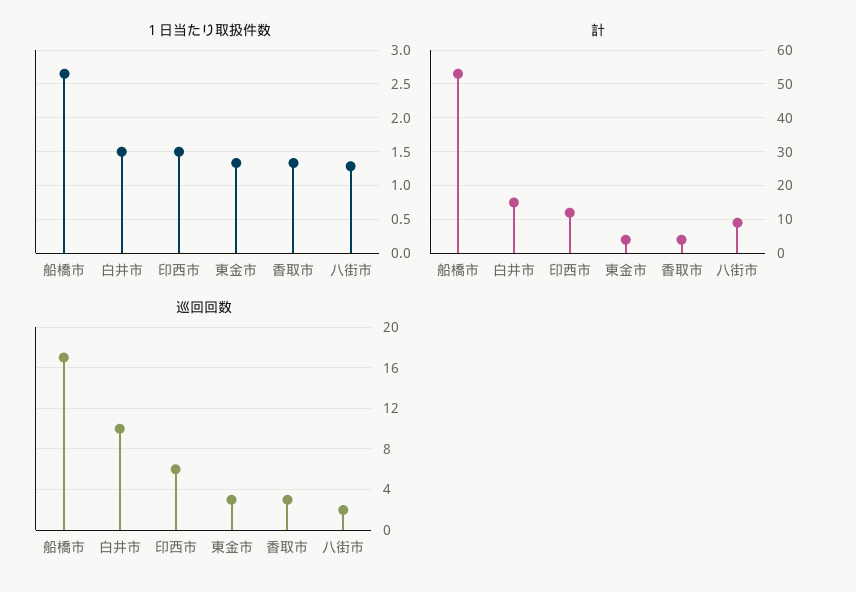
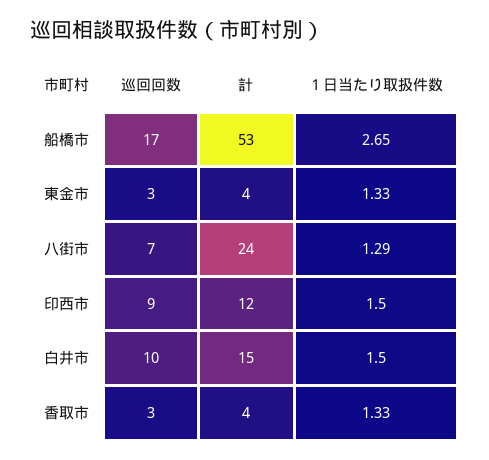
計, 八街市: 10 -> 24
巡回回数, 印西市: 6 -> 9
巡回回数, 八街市: 2 -> 7

